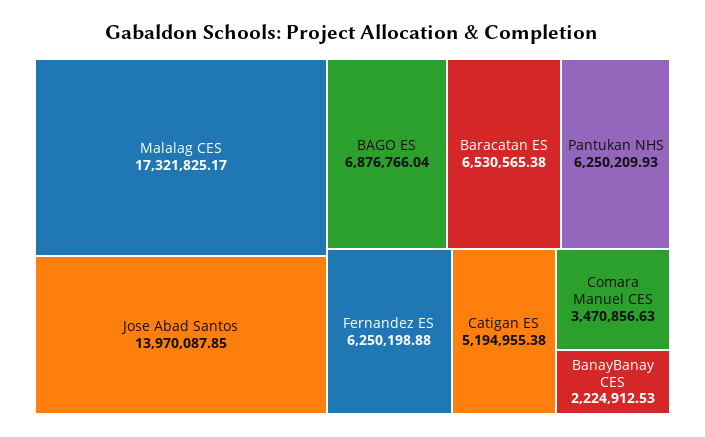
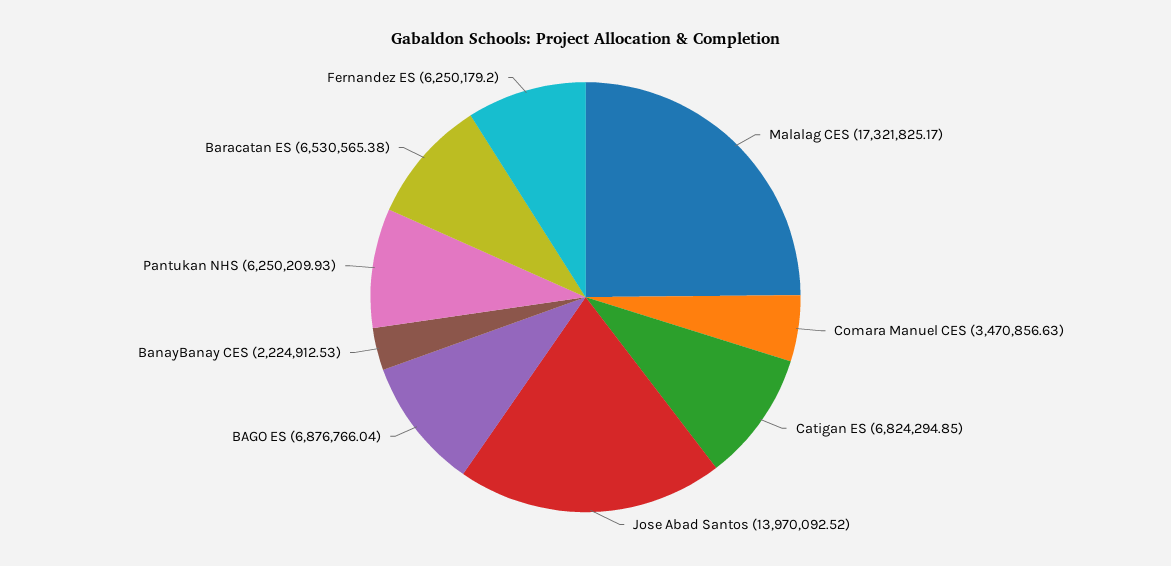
Jose Abad Santos: 13970087.85 -> 13970092.52
Fernandez ES: 6250198.88 -> 6250179.2
Catigan ES: 5194955.38 -> 6824294.85

